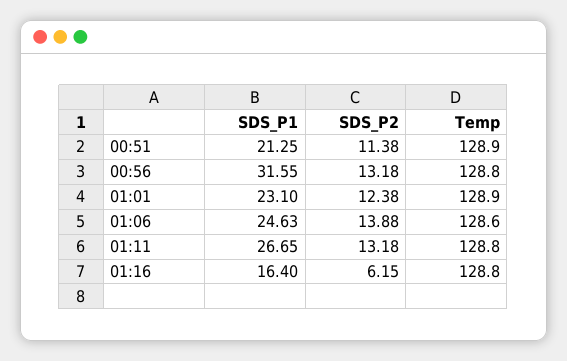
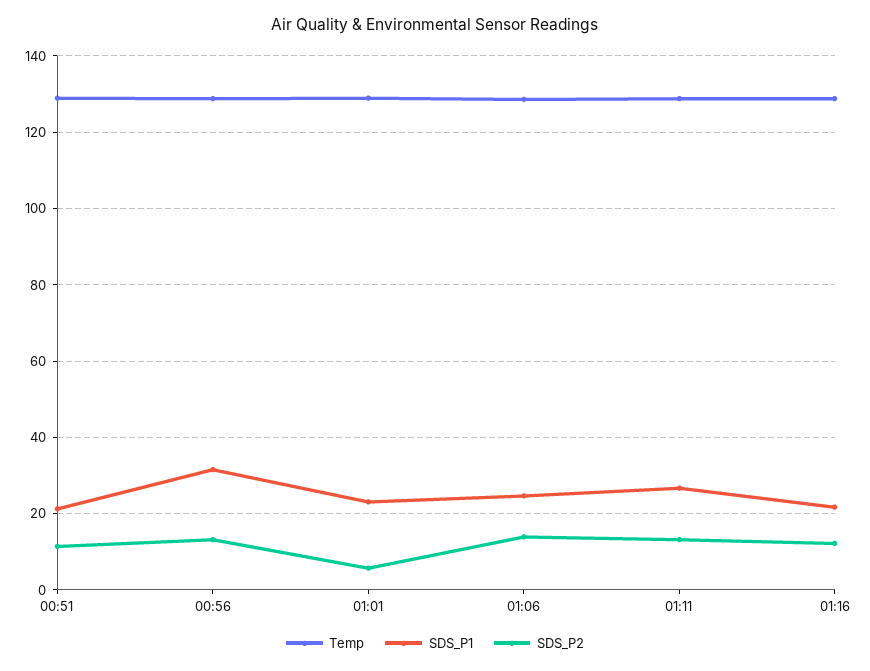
SDS_P2, 01:01: 12.38 -> 6
SDS_P1, 01:16: 16.4 -> 22
SDS_P2, 01:16: 6.15 -> 12

